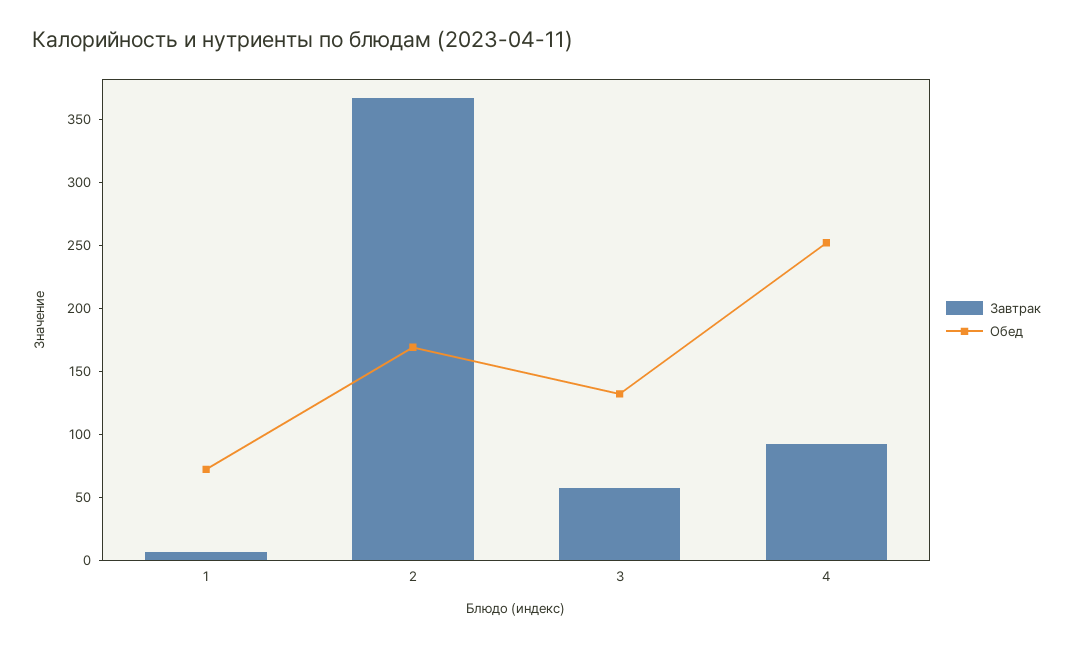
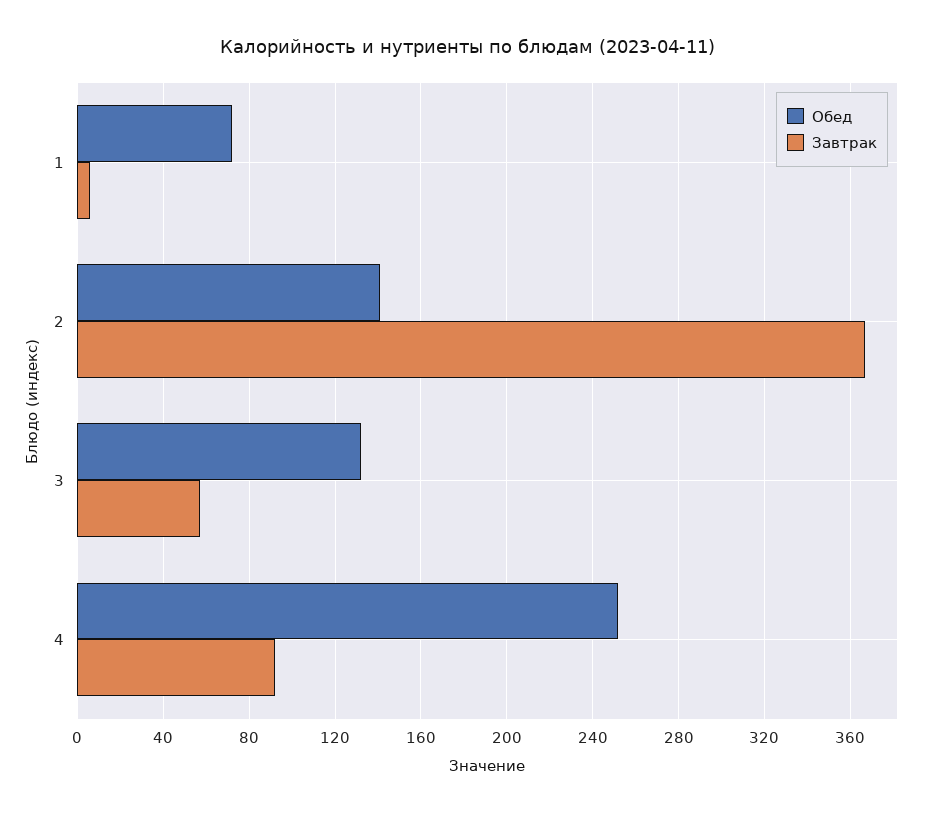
Обед, 2: 170 -> 140

